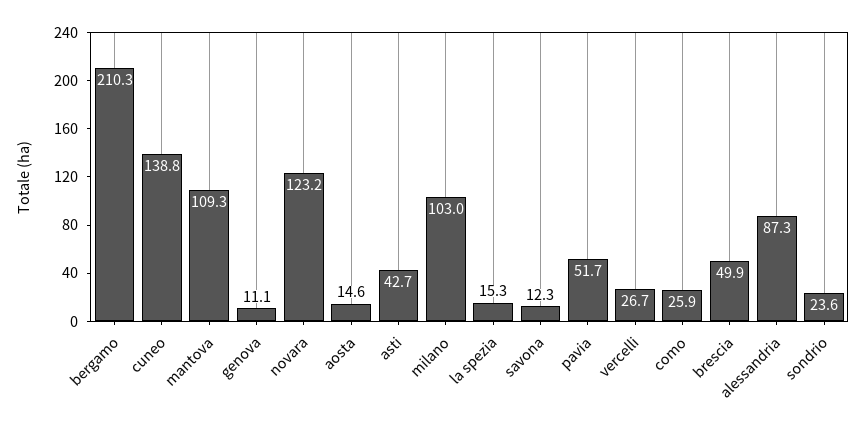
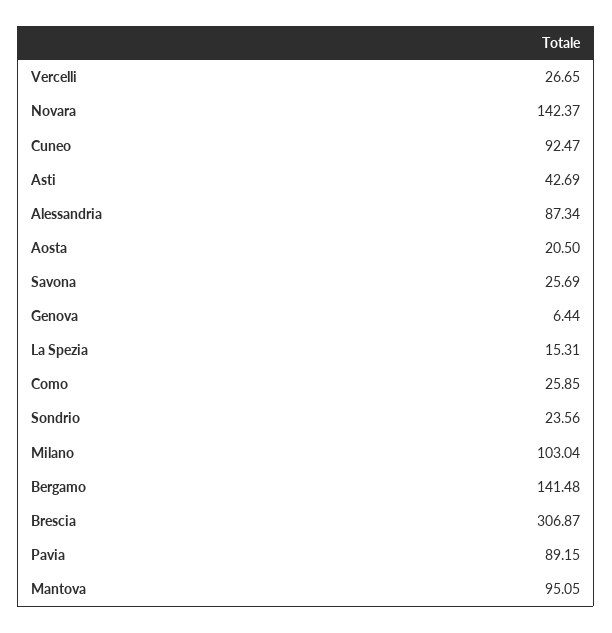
bergamo: 210.3 -> 141.48
cuneo: 138.8 -> 92.47
mantova: 109.3 -> 95.05
genova: 11.1 -> 6.44
novara: 123.2 -> 142.37
aosta: 14.6 -> 20.5
savona: 12.3 -> 25.69
pavia: 51.7 -> 89.15
brescia: 49.9 -> 306.87

